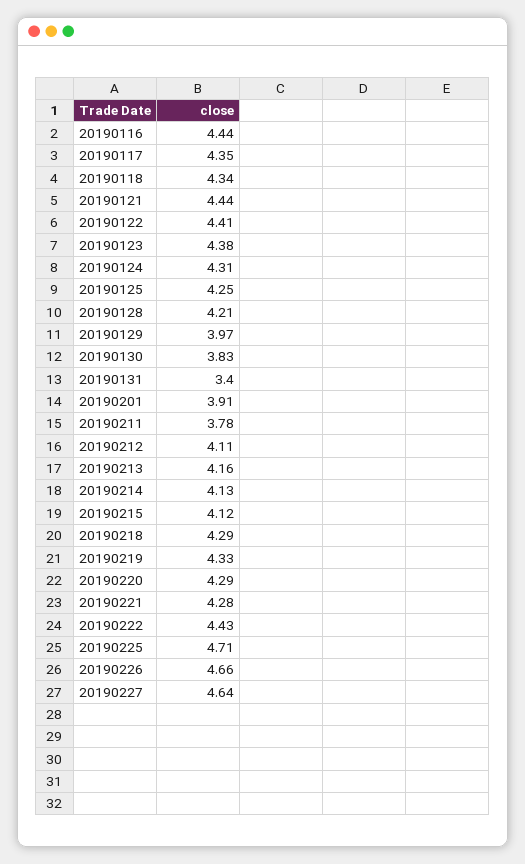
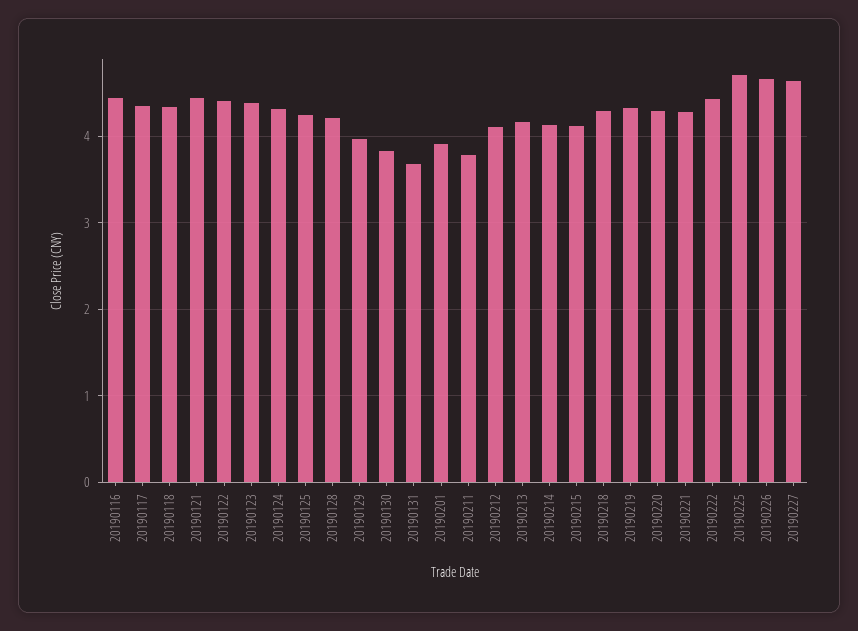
20190131: 3.4 -> 3.7

